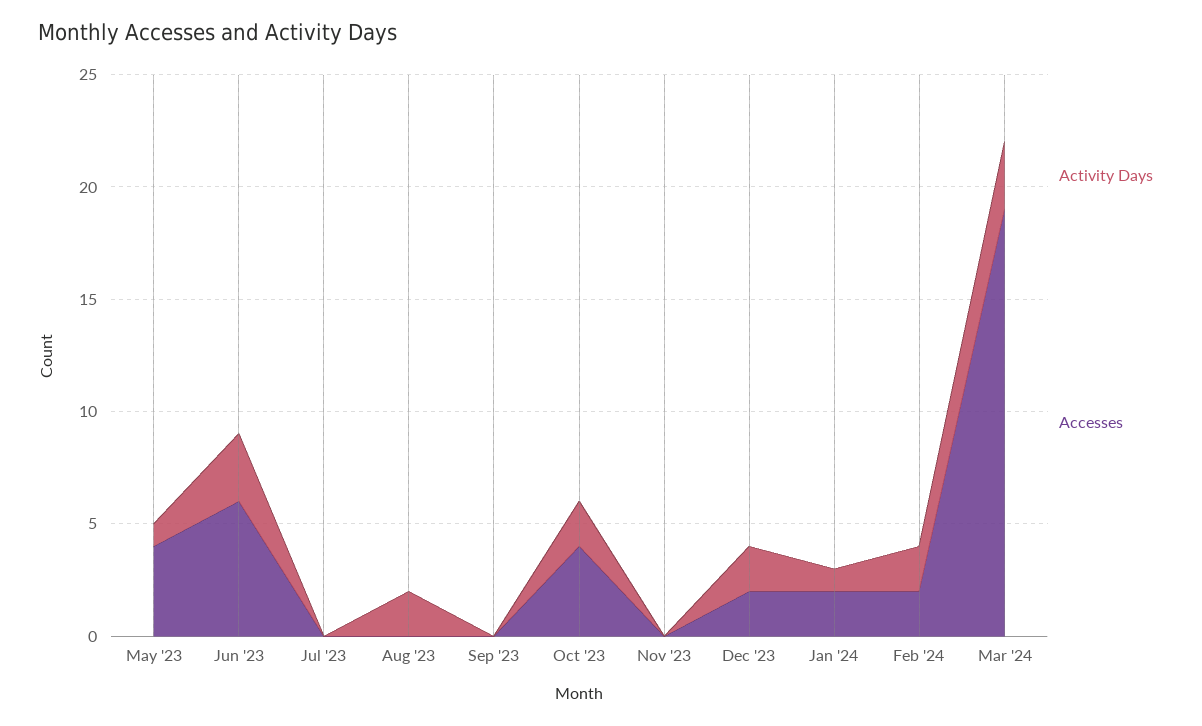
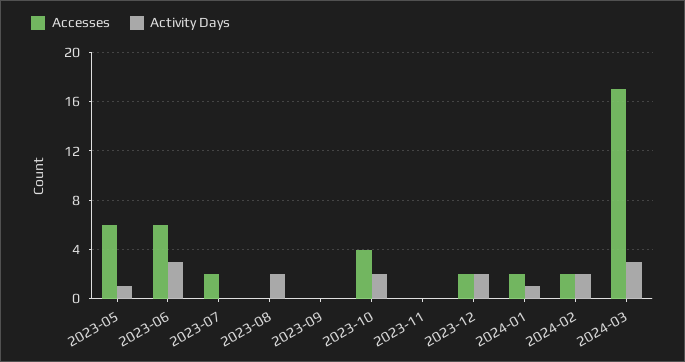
Accesses, May '23: 4 -> 6
Accesses, Jul '23: 0 -> 2
Accesses, Mar '24: 19 -> 17

